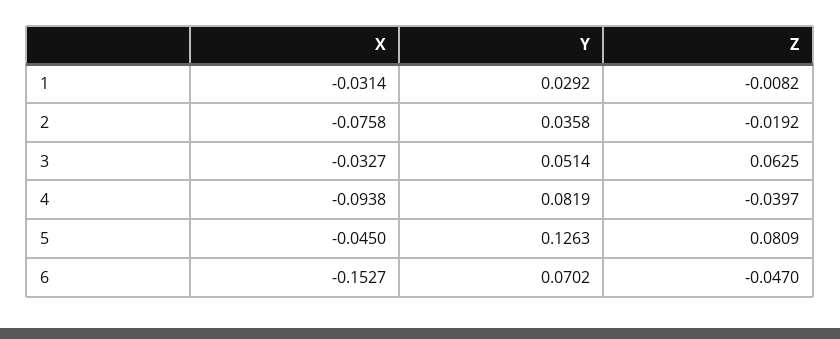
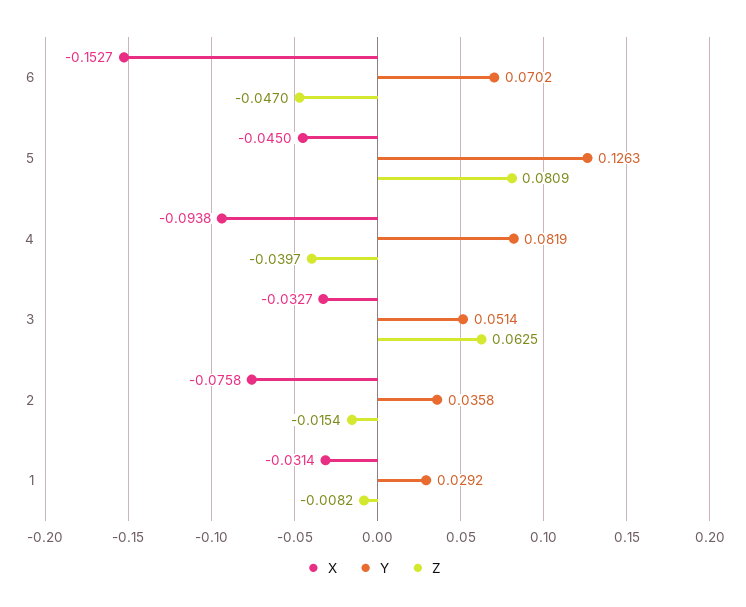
Z, 2: -0.0192 -> -0.0154

